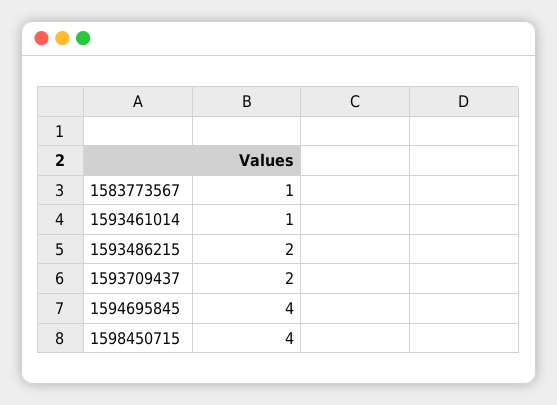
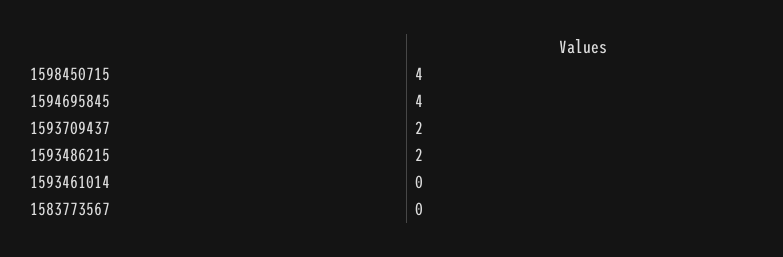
1583773567: 1 -> 0
1593461014: 1 -> 0

